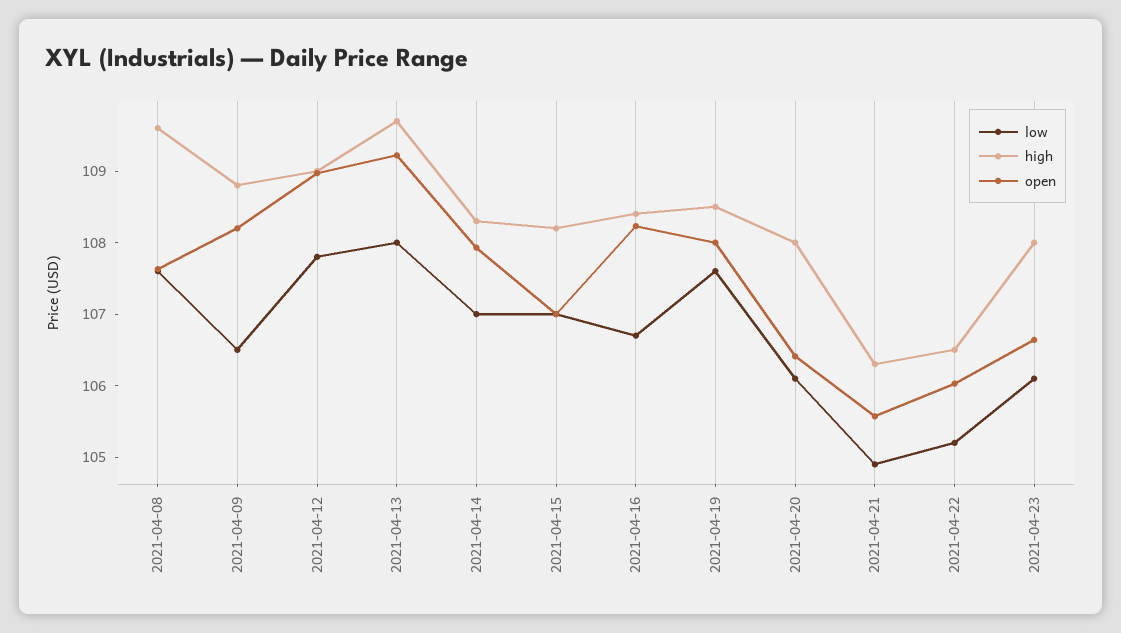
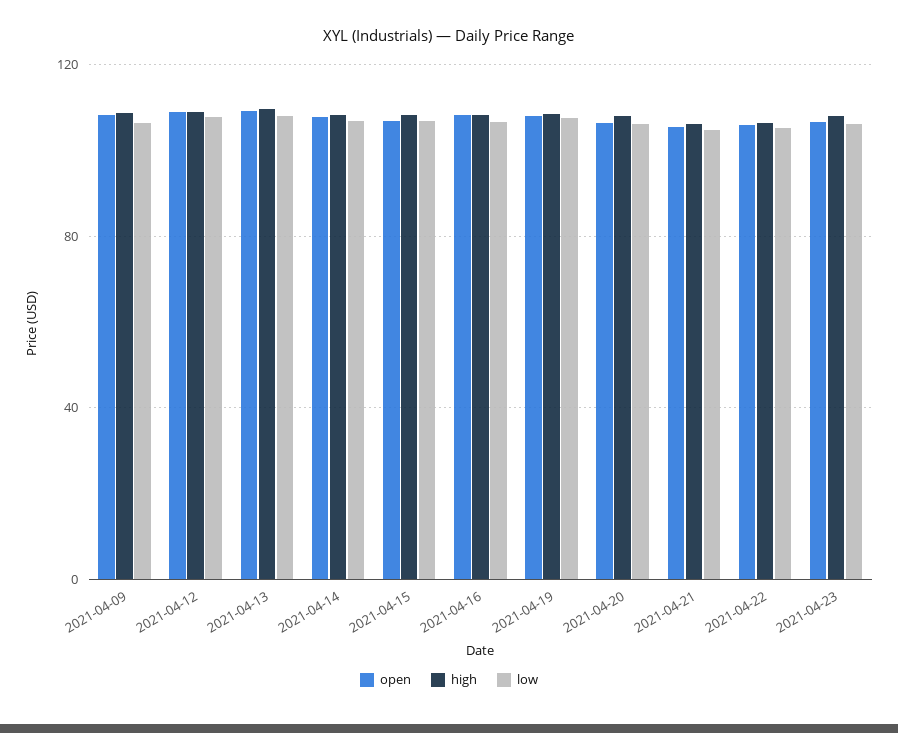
low, 2021-04-08: 107.6 -> none
high, 2021-04-08: 109.6 -> none
open, 2021-04-08: 107.6 -> none

